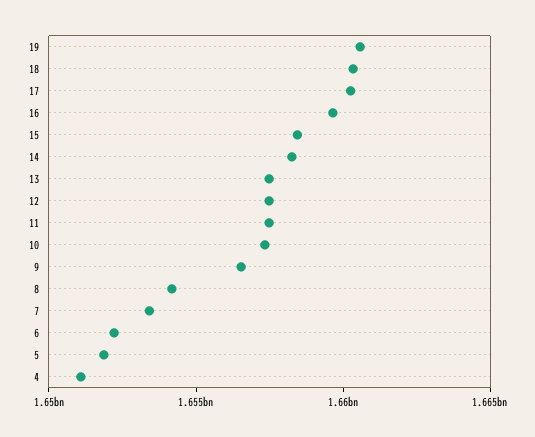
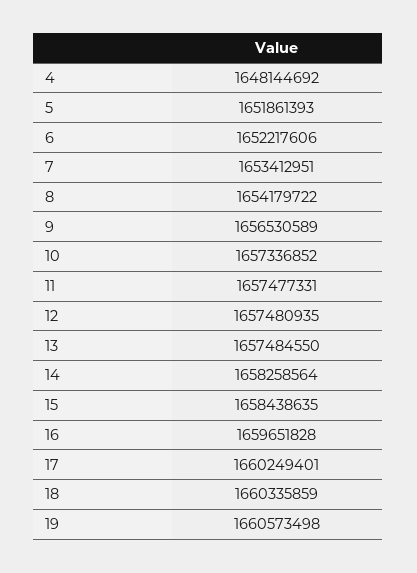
4: 1651000000 -> 1648144692

